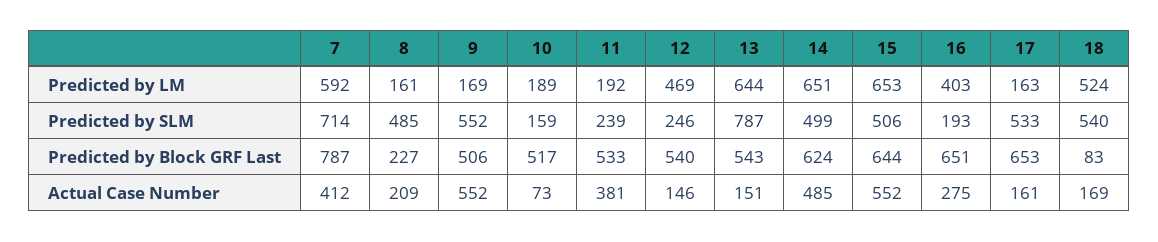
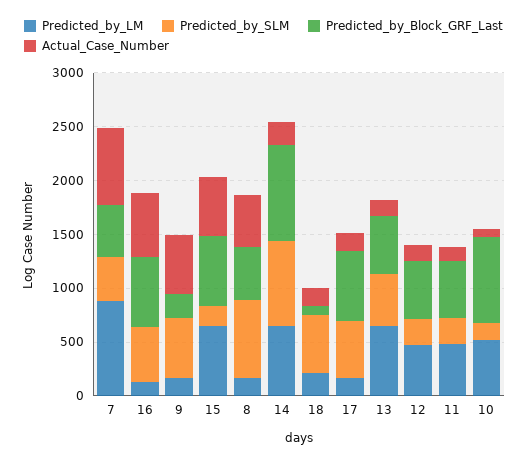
Predicted by LM, 7: 592 -> 900
Predicted by LM, 10: 189 -> 500
Predicted by LM, 11: 192 -> 500
Predicted by LM, 16: 403 -> 100
Predicted by LM, 18: 524 -> 200
Predicted by SLM, 7: 714 -> 400
Predicted by SLM, 8: 485 -> 700
Predicted by SLM, 13: 787 -> 500
Predicted by SLM, 14: 499 -> 800
Predicted by SLM, 15: 506 -> 200
Predicted by SLM, 16: 193 -> 500
Predicted by Block GRF Last, 7: 787 -> 500
Predicted by Block GRF Last, 8: 227 -> 500
Predicted by Block GRF Last, 9: 506 -> 200
Predicted by Block GRF Last, 10: 517 -> 800
Predicted by Block GRF Last, 14: 624 -> 900
Actual Case Number, 7: 412 -> 700
Actual Case Number, 8: 209 -> 500
Actual Case Number, 11: 381 -> 100
Actual Case Number, 14: 485 -> 200
Actual Case Number, 16: 275 -> 600

